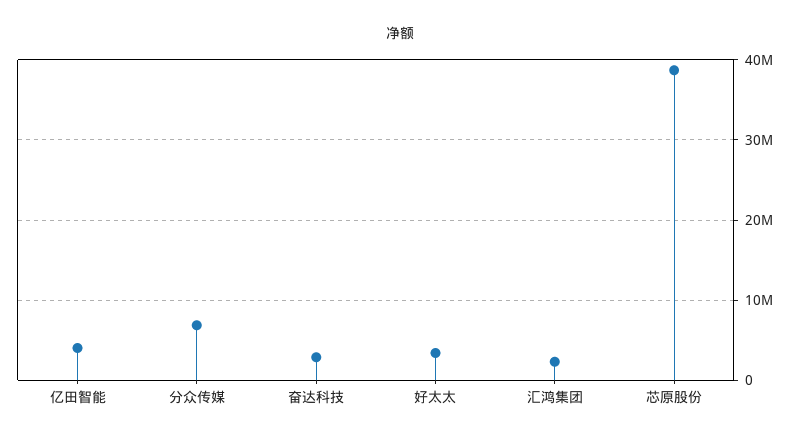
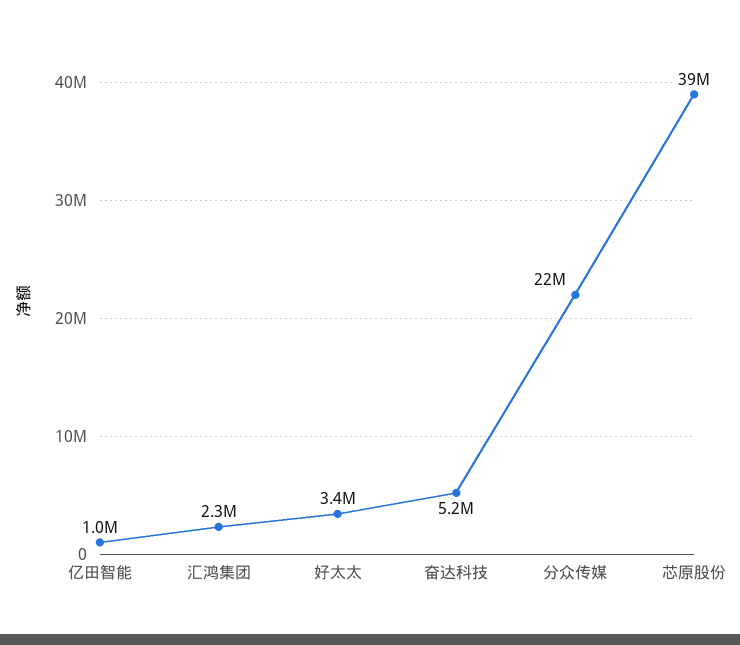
亿田智能: 4000000 -> 1000000
分众传媒: 7000000 -> 22000000
奋达科技: 3000000 -> 5200000

